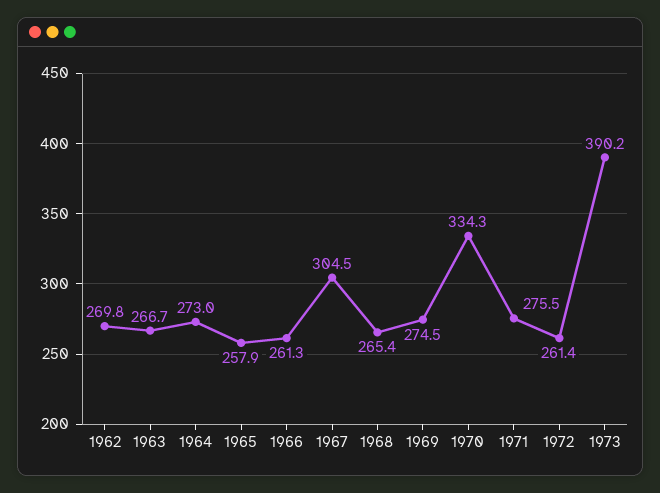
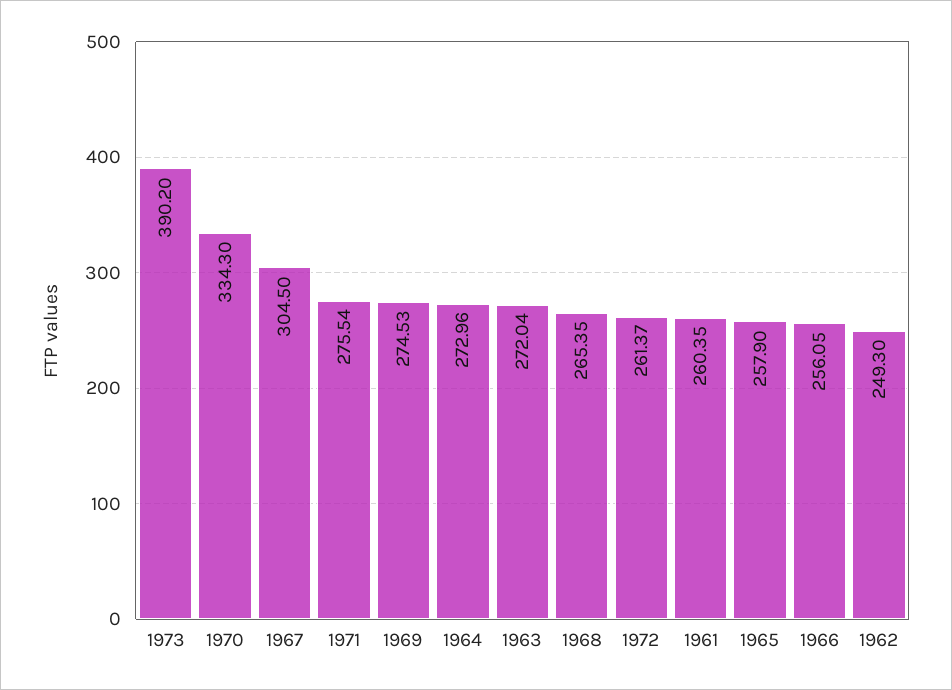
1962: 269.8 -> 249.3
1963: 266.7 -> 272.04
1966: 261.3 -> 256.05
1961: none -> 260.35

